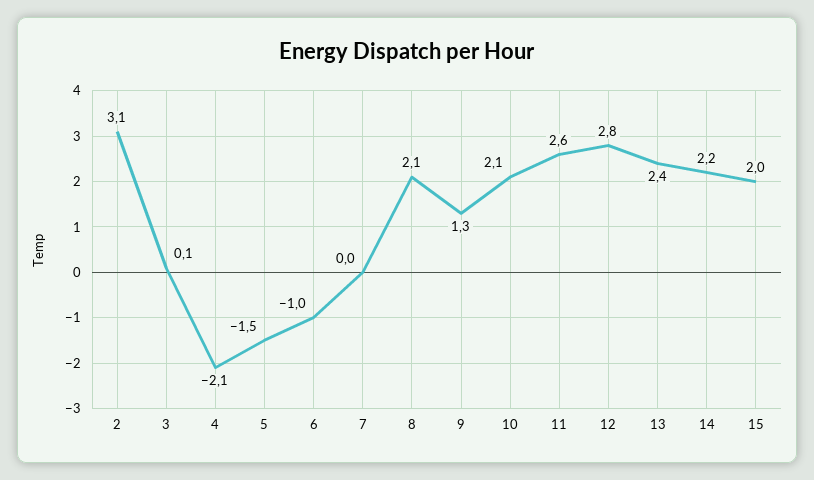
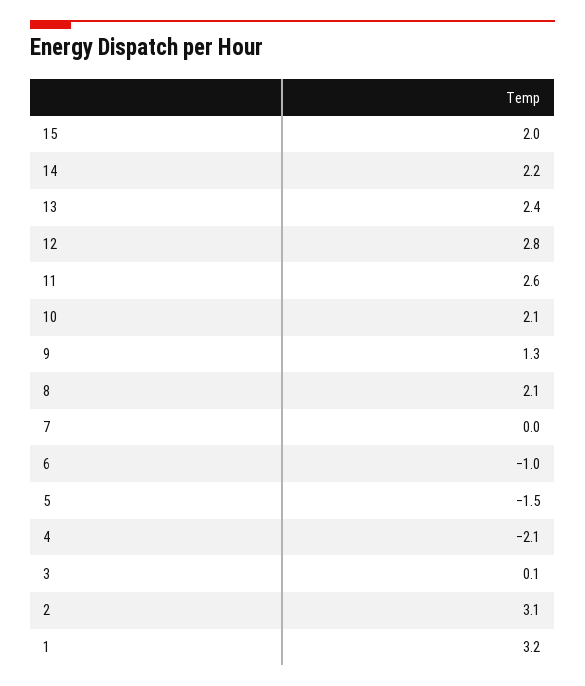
1: none -> 3.2

